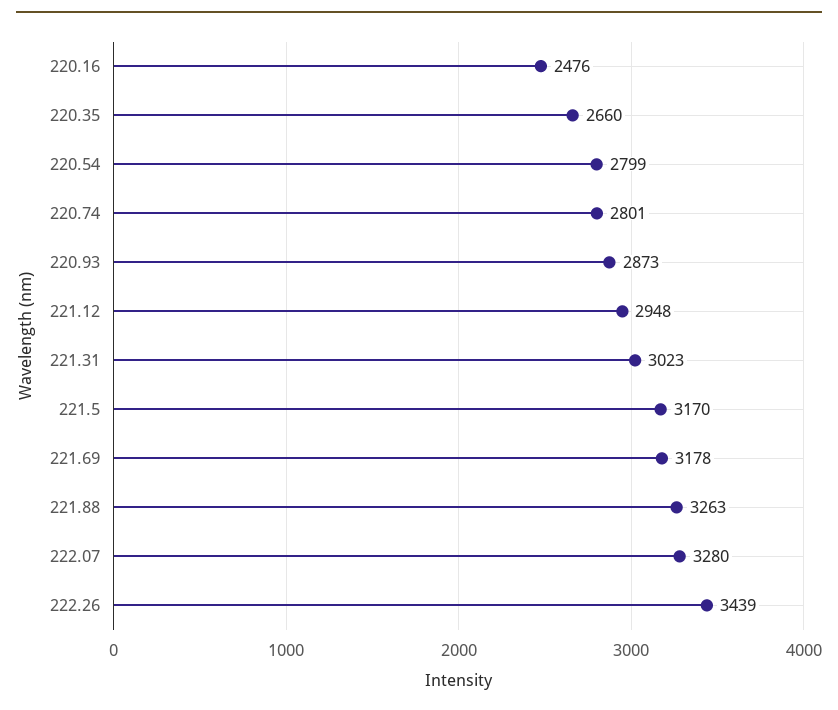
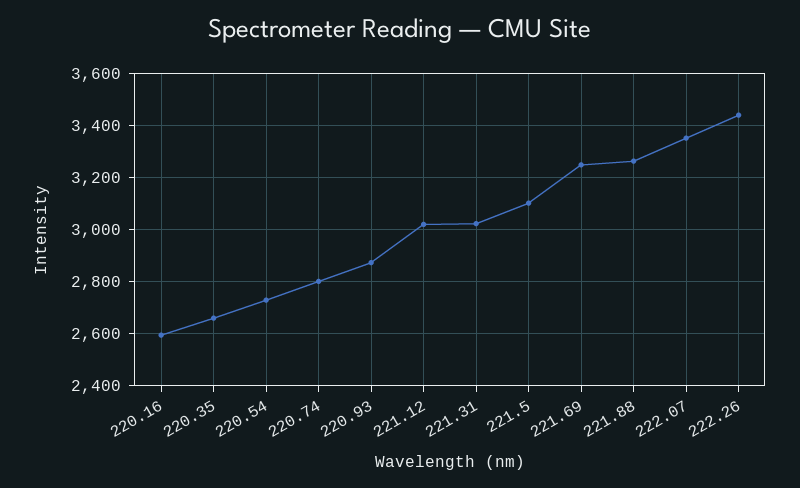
220.16: 2476 -> 2600
220.54: 2799 -> 2725
221.12: 2948 -> 3025
221.5: 3170 -> 3100
221.69: 3178 -> 3250
222.07: 3280 -> 3350

